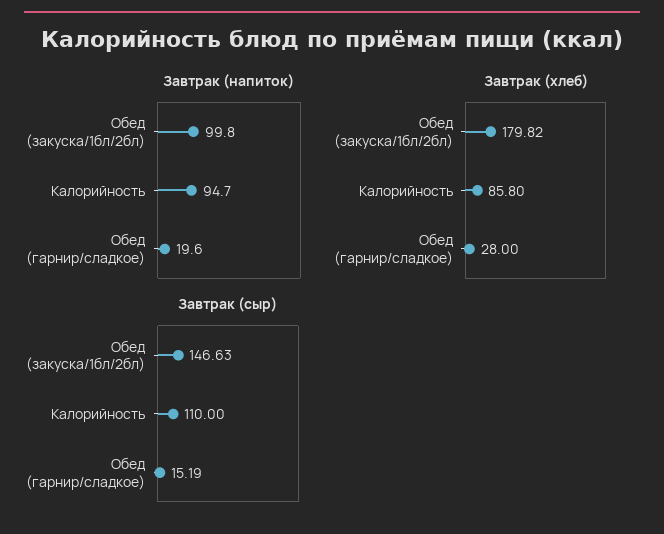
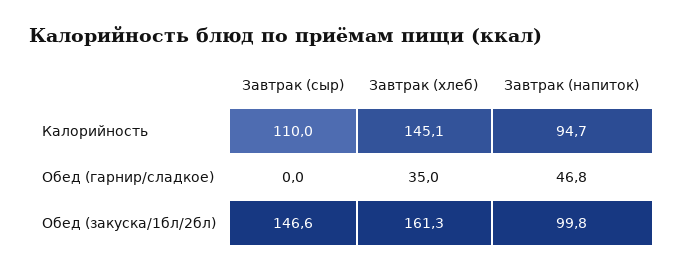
Завтрак (напиток), Обед (гарнир/сладкое): 19.6 -> 46.8
Завтрак (хлеб), Обед (закуска/1бл/2бл): 179.82 -> 161.3
Завтрак (хлеб), Калорийность: 85.8 -> 145.1
Завтрак (хлеб), Обед (гарнир/сладкое): 28 -> 35
Завтрак (сыр), Обед (гарнир/сладкое): 15.19 -> 0

